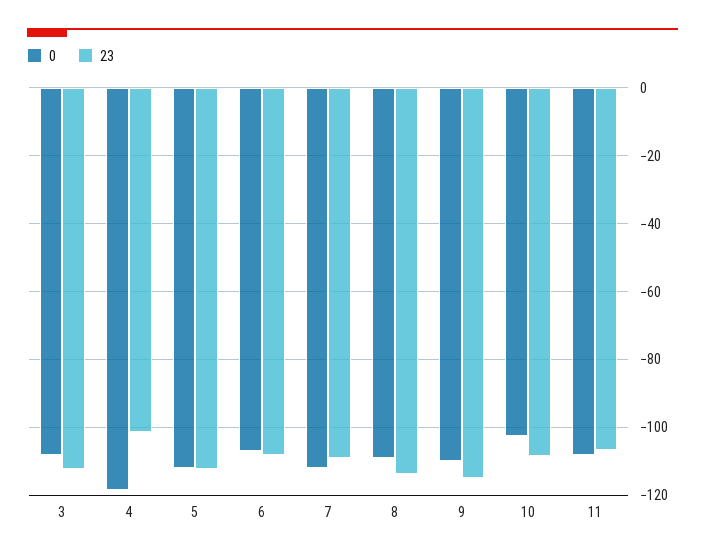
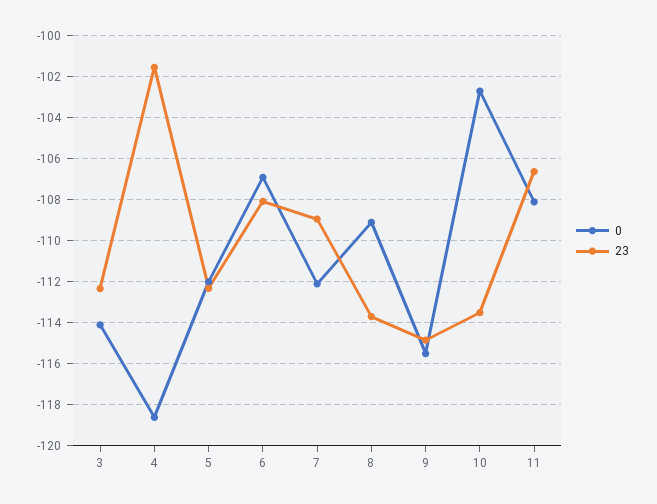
0, 3: -108 -> -114
0, 9: -110 -> -115.5
23, 10: -108 -> -113.5

